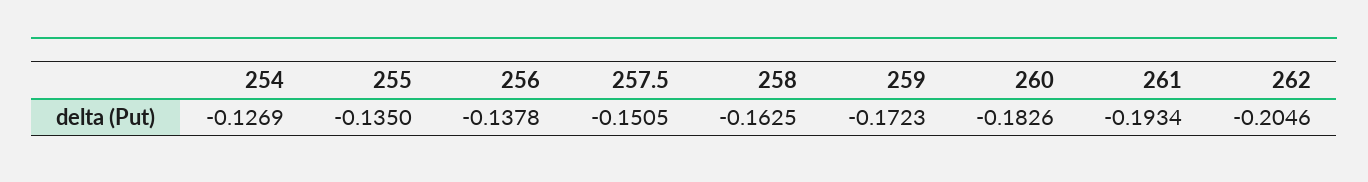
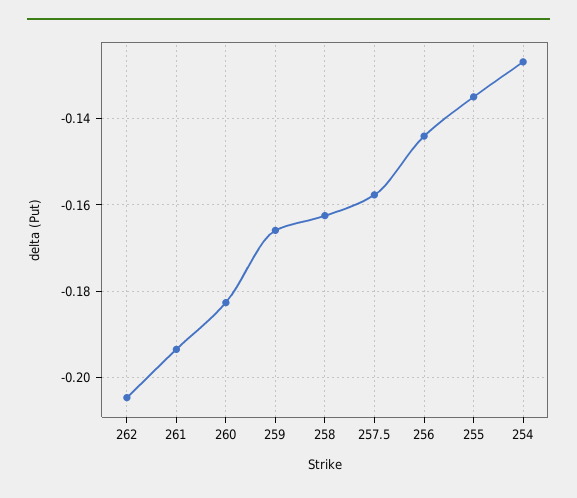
256: -0.1378 -> -0.144
257.5: -0.1505 -> -0.158
259: -0.1723 -> -0.166

